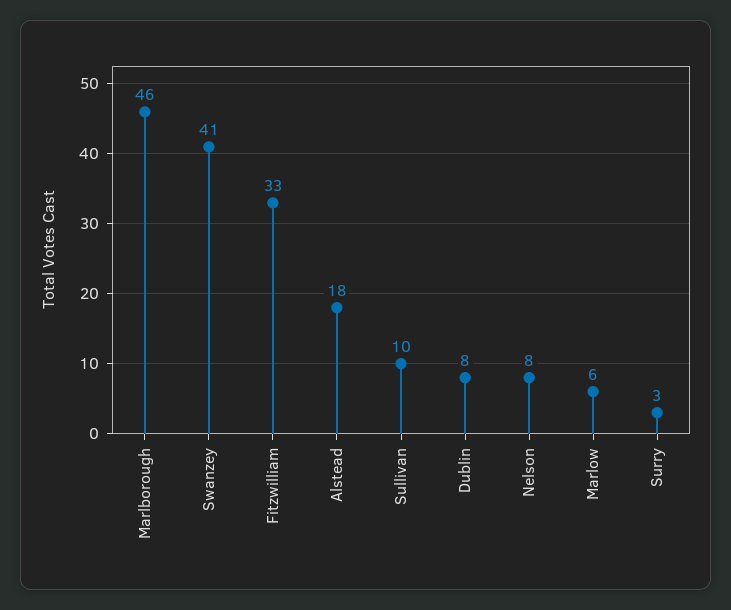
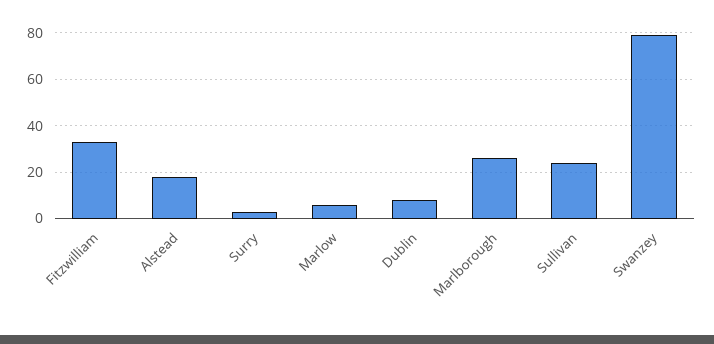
Marlborough: 46 -> 25
Swanzey: 41 -> 80
Sullivan: 10 -> 25
Nelson: 8 -> none

